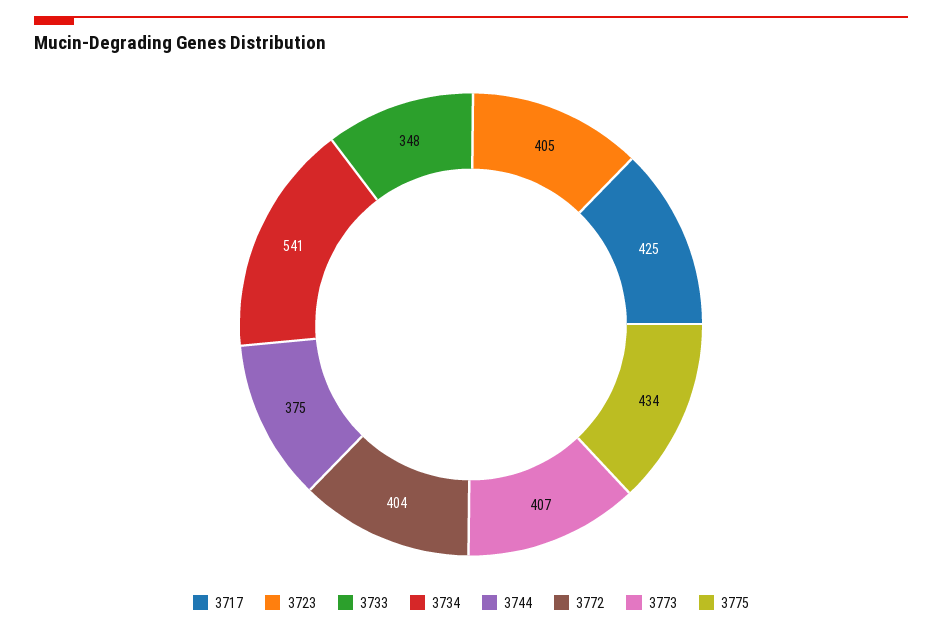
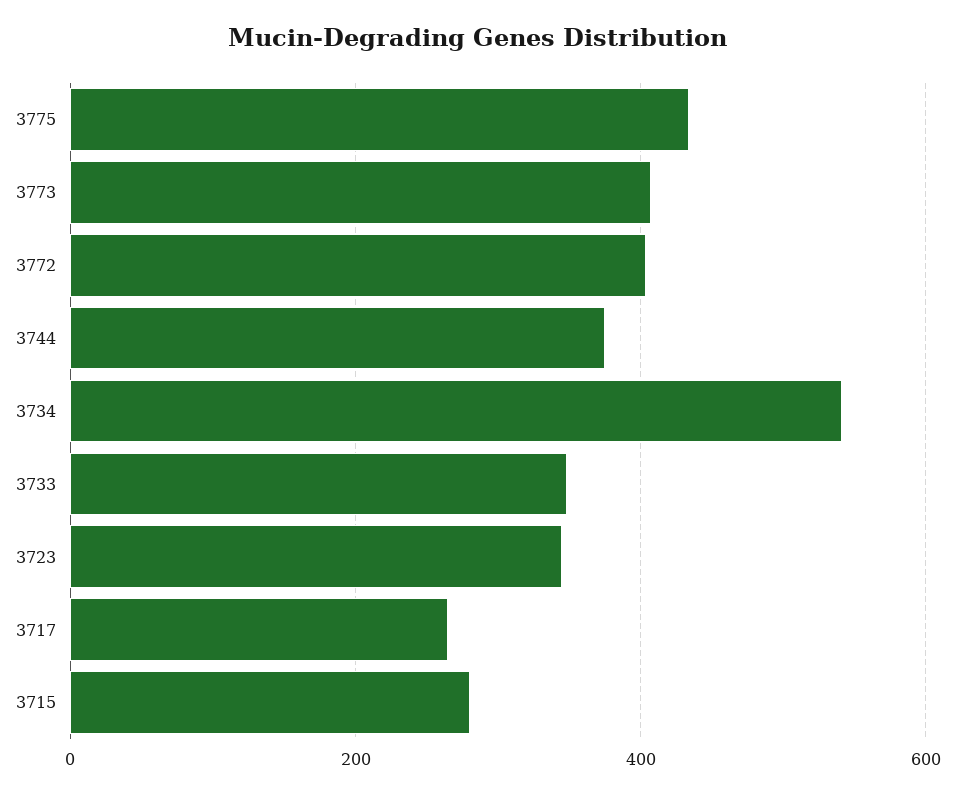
3717: 425 -> 260
3723: 405 -> 340
3715: none -> 280

